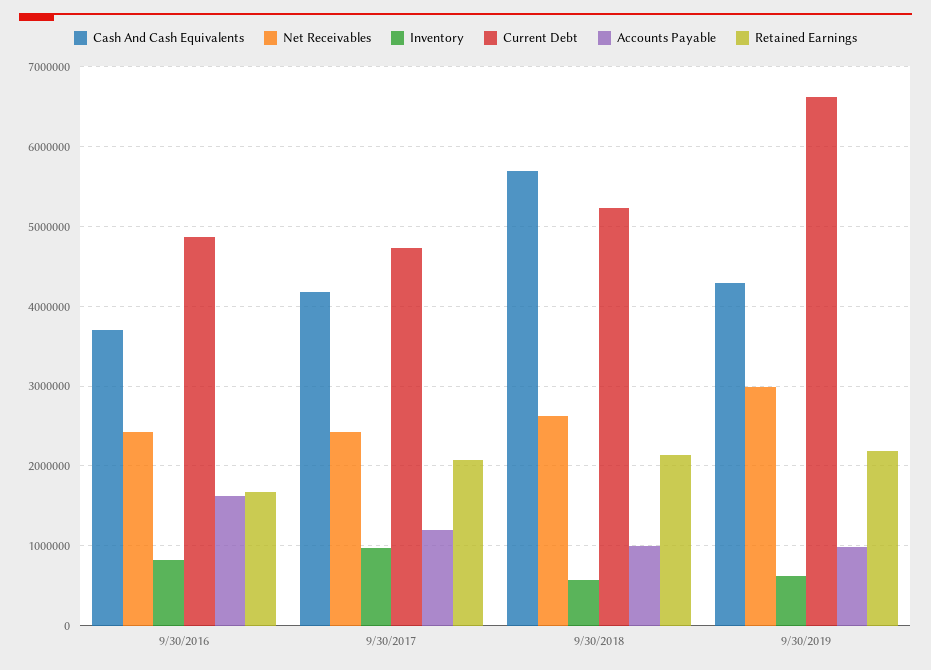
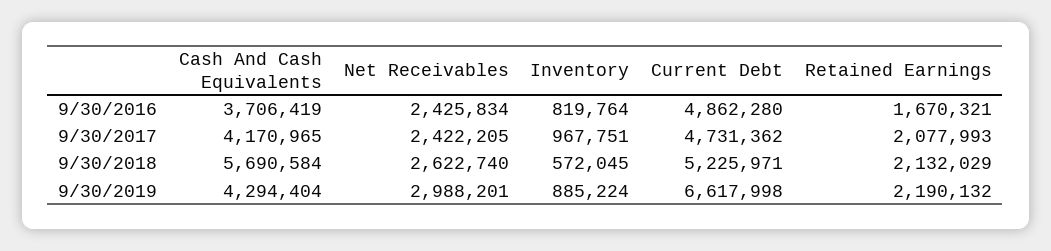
Accounts Payable, 9/30/2016: 1600000 -> none
Accounts Payable, 9/30/2017: 1200000 -> none
Accounts Payable, 9/30/2018: 1000000 -> none
Inventory, 9/30/2019: 600000 -> 885224
Accounts Payable, 9/30/2019: 1000000 -> none

